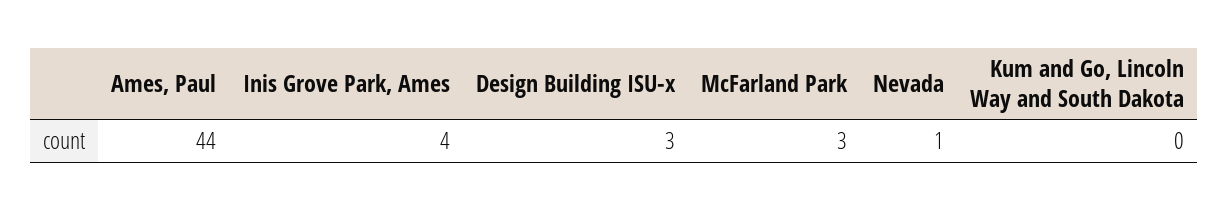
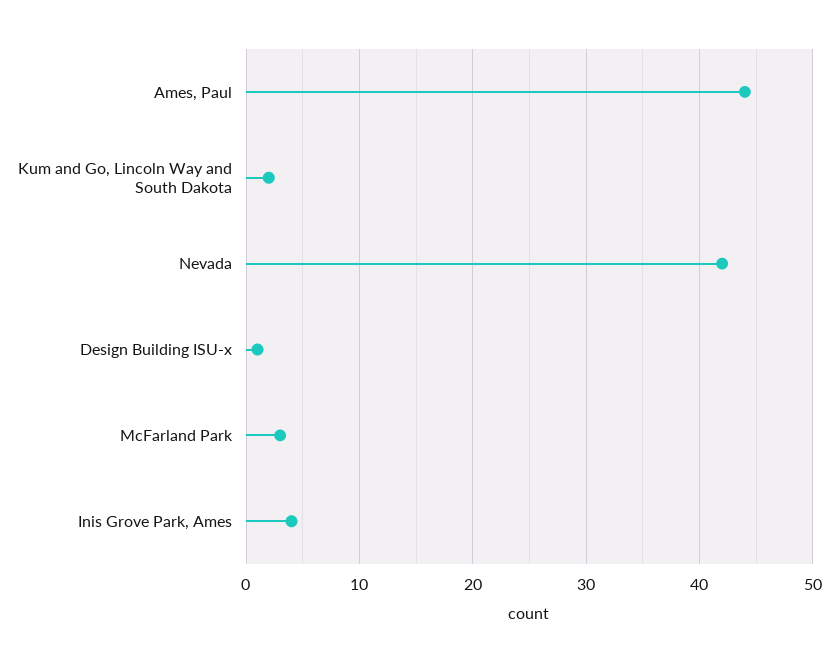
Design Building ISU-x: 3 -> 1
Nevada: 1 -> 42
Kum and Go, Lincoln Way and South Dakota: 0 -> 2

